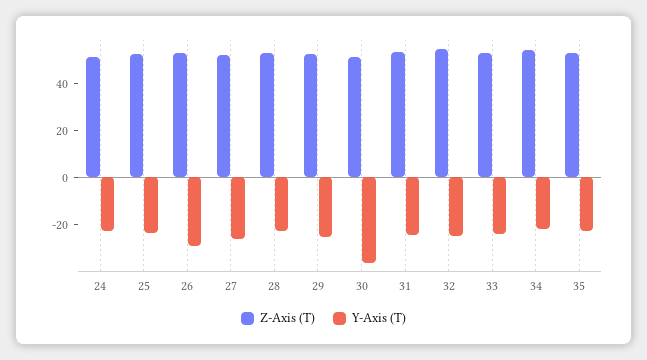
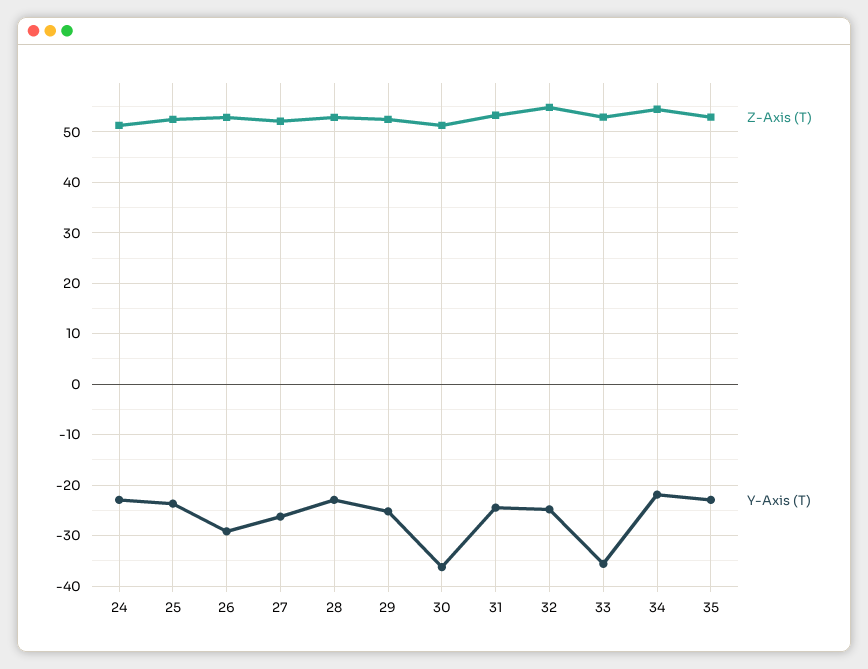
Y-Axis (T), 33: -25 -> -36

